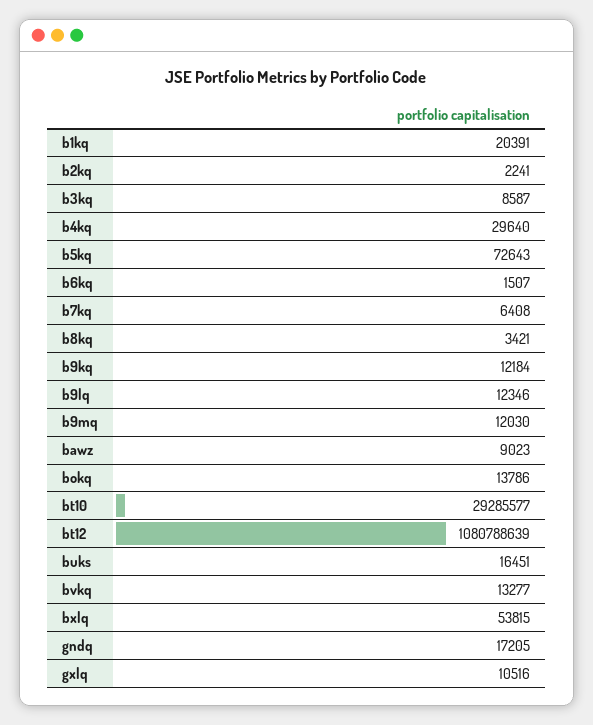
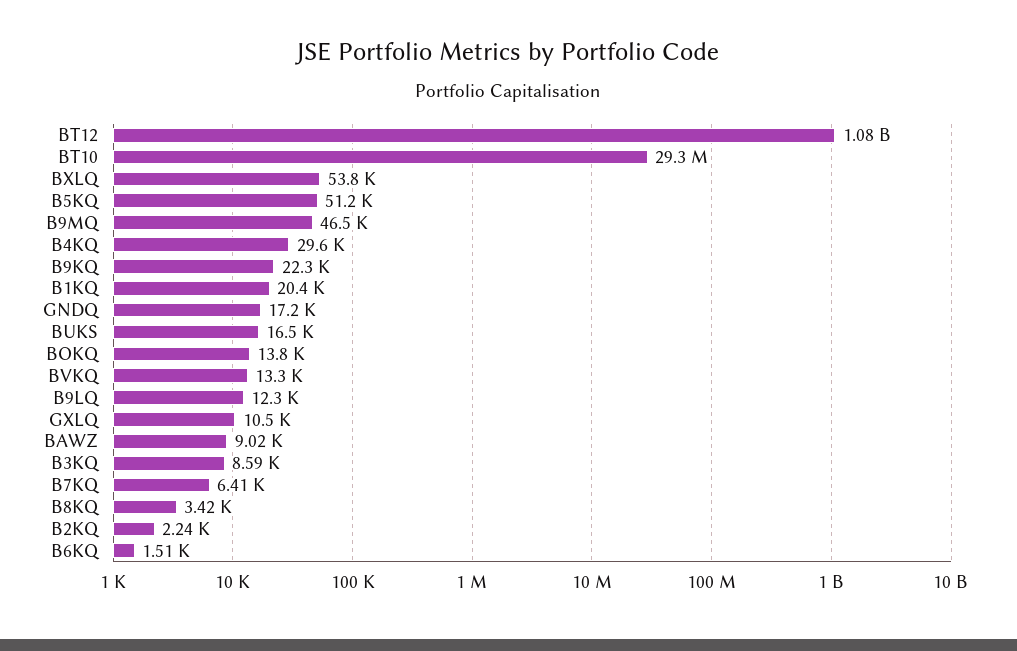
b5kq: 72643 -> 51200
b9kq: 12184 -> 22300
b9mq: 12030 -> 46500

